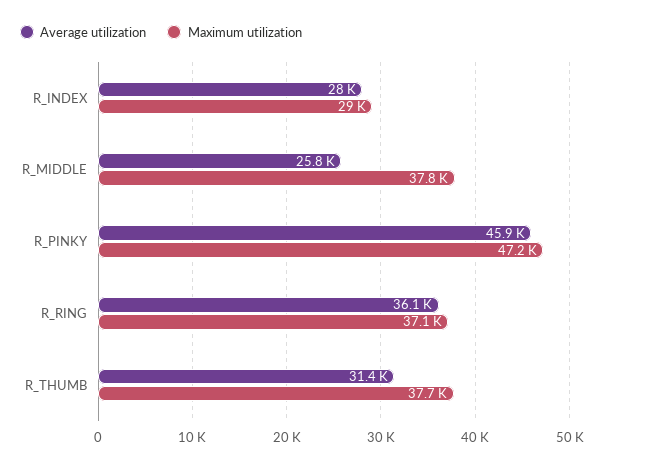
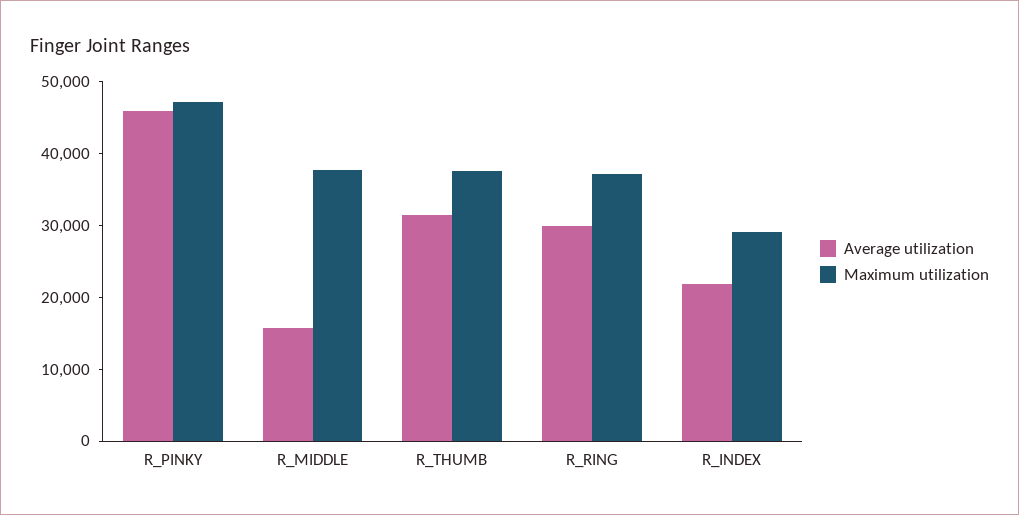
Average utilization, R_INDEX: 28000 -> 22000
Average utilization, R_MIDDLE: 25800 -> 16000
Average utilization, R_RING: 36100 -> 30000

